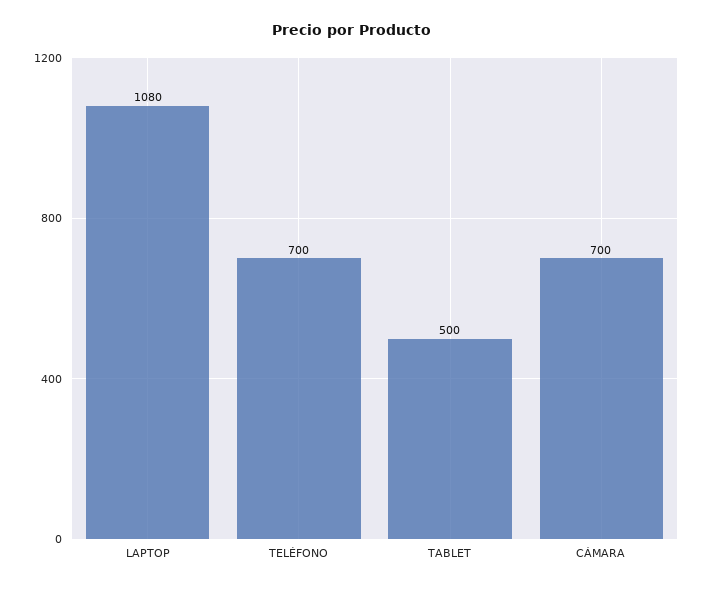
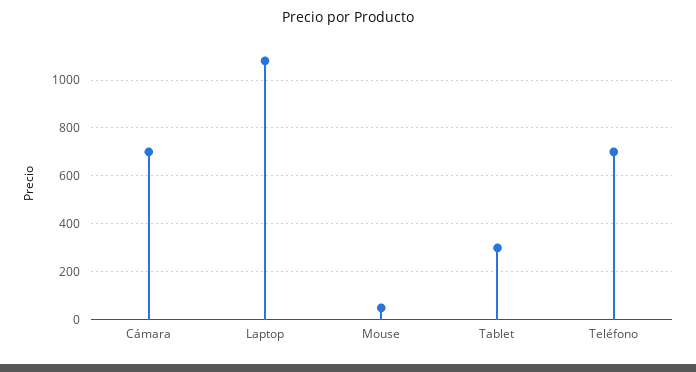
TABLET: 500 -> 300
Mouse: none -> 50

